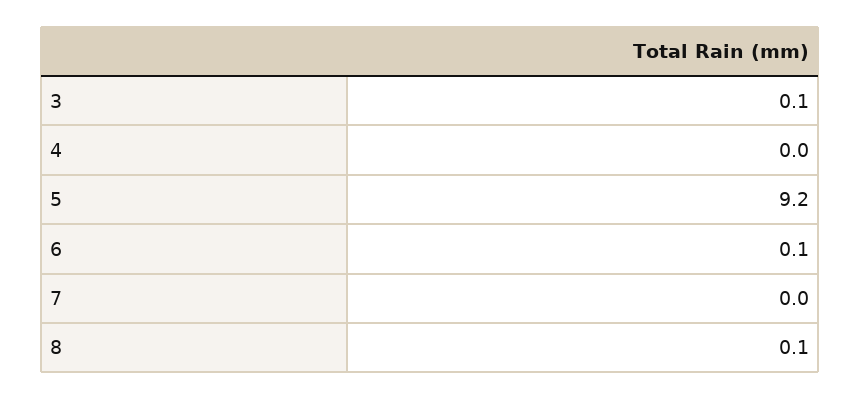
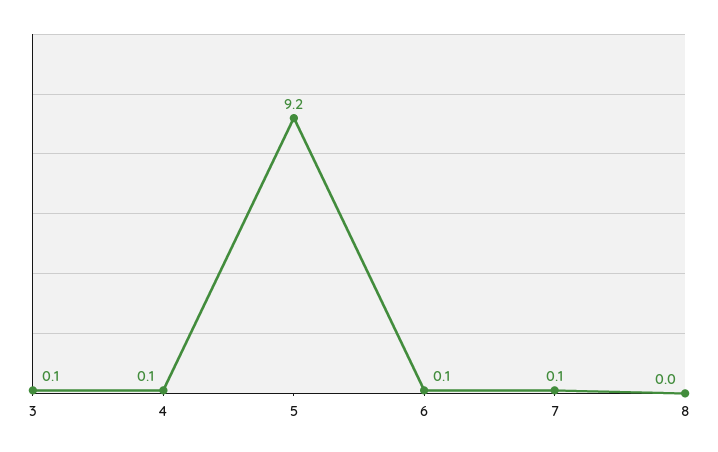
4: 0 -> 0.1
7: 0 -> 0.1
8: 0.1 -> 0

